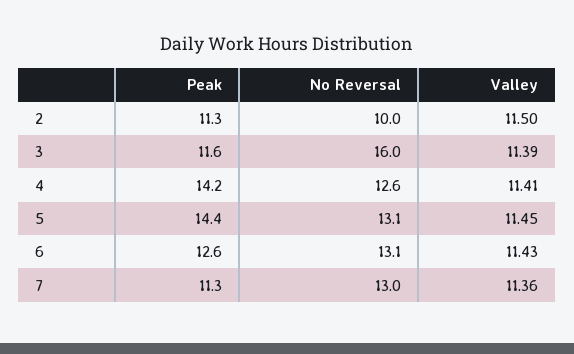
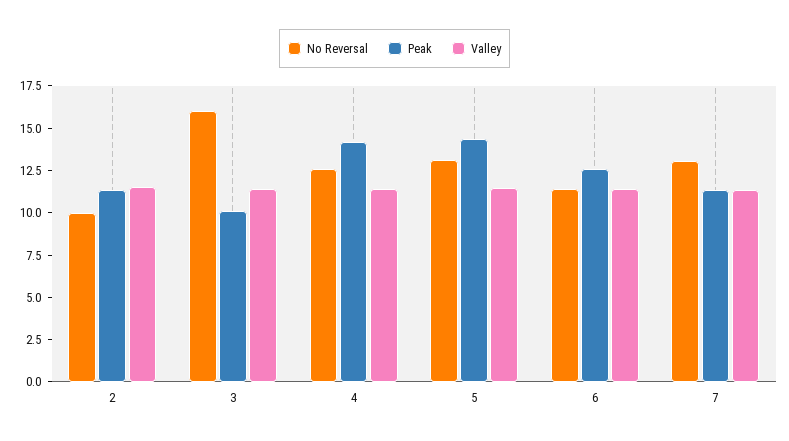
Peak, 3: 11.6 -> 10
No Reversal, 6: 13.1 -> 11.5

